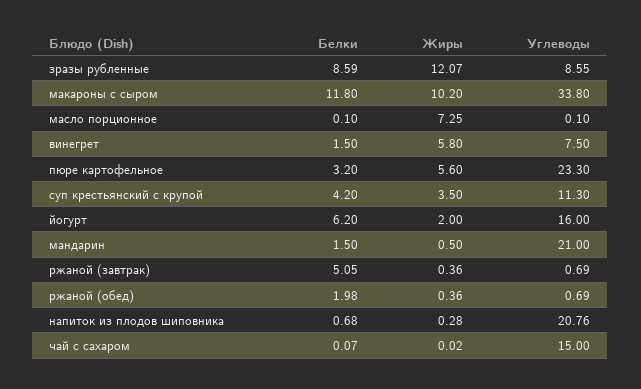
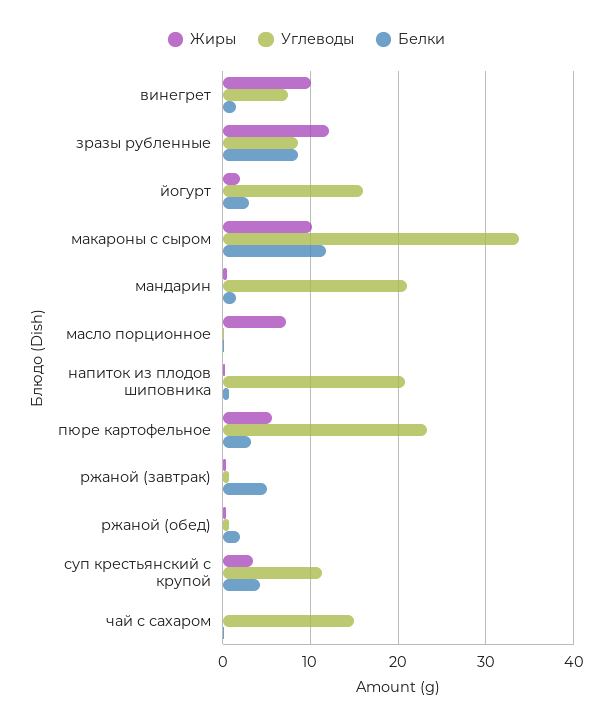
Жиры, винегрет: 5.8 -> 10
Белки, йогурт: 6.2 -> 3

